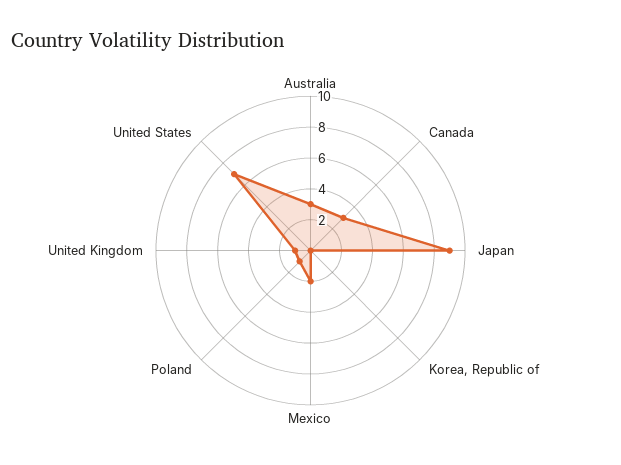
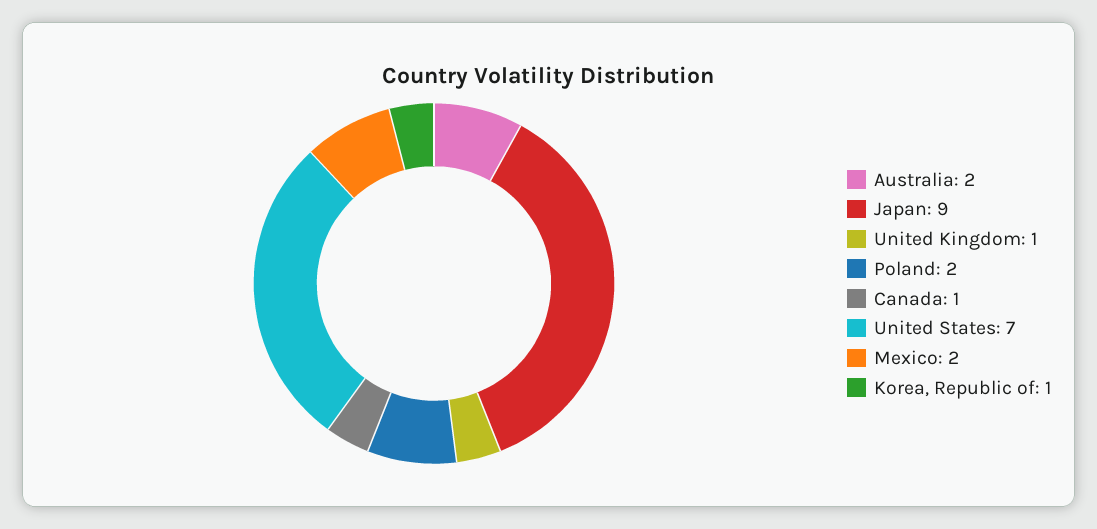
Australia: 3 -> 2
Canada: 3 -> 1
Korea, Republic of: 0 -> 1
Poland: 1 -> 2

